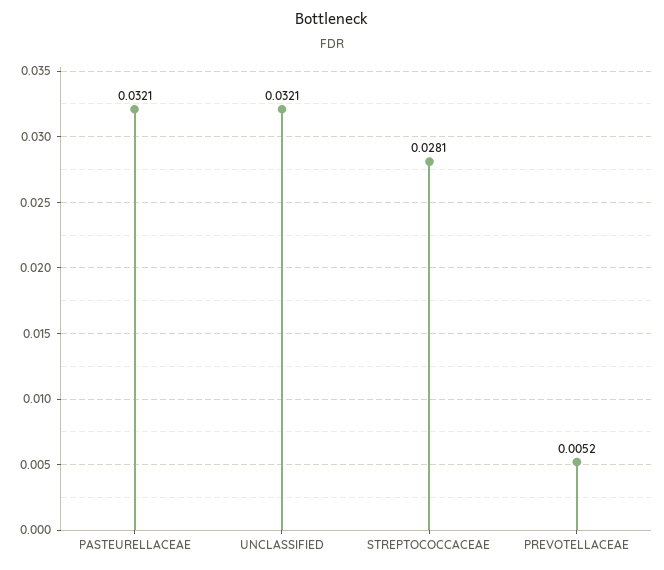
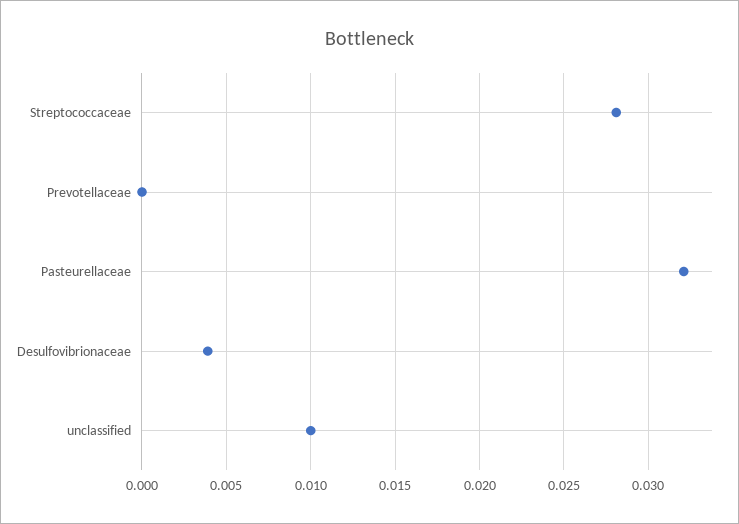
UNCLASSIFIED: 0.0321 -> 0.01
PREVOTELLACEAE: 0.0052 -> 0
Desulfovibrionaceae: none -> 0.004

